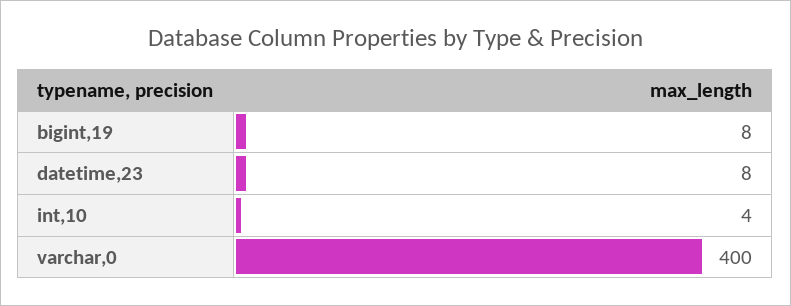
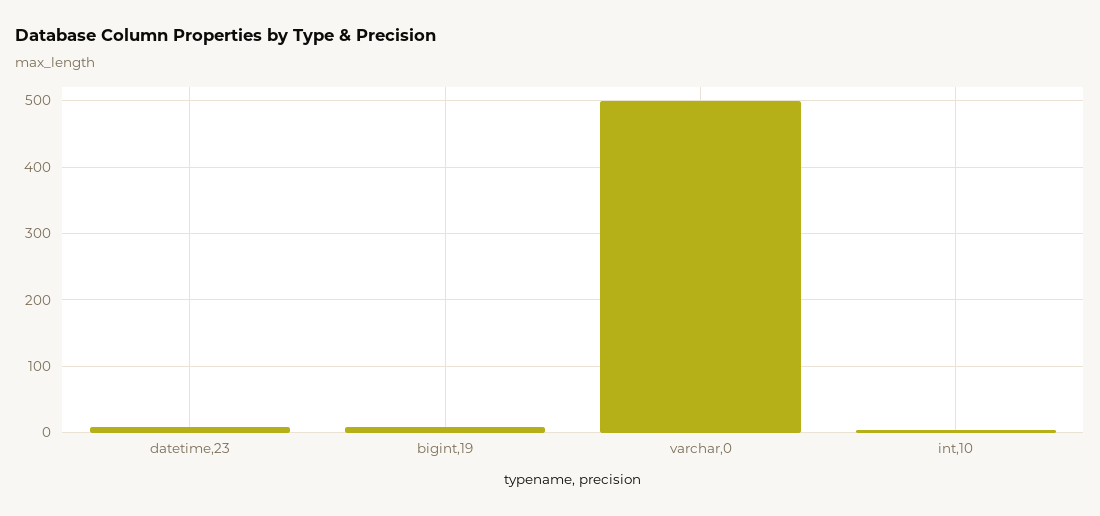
varchar,0: 400 -> 500

